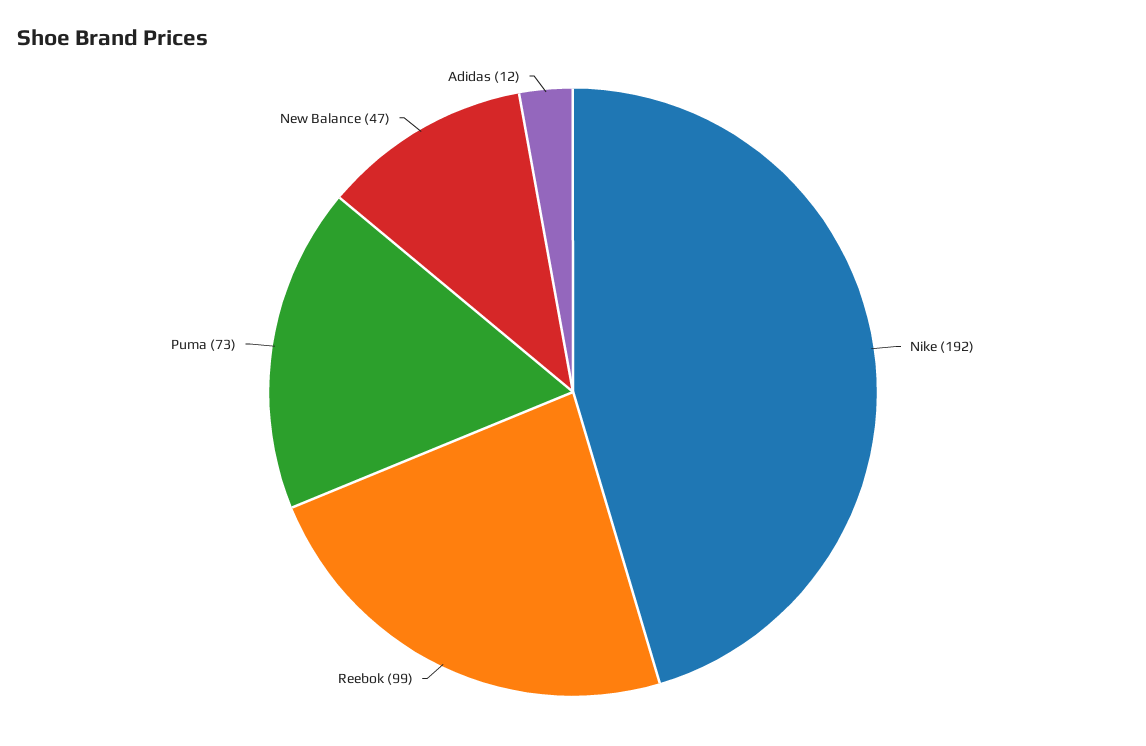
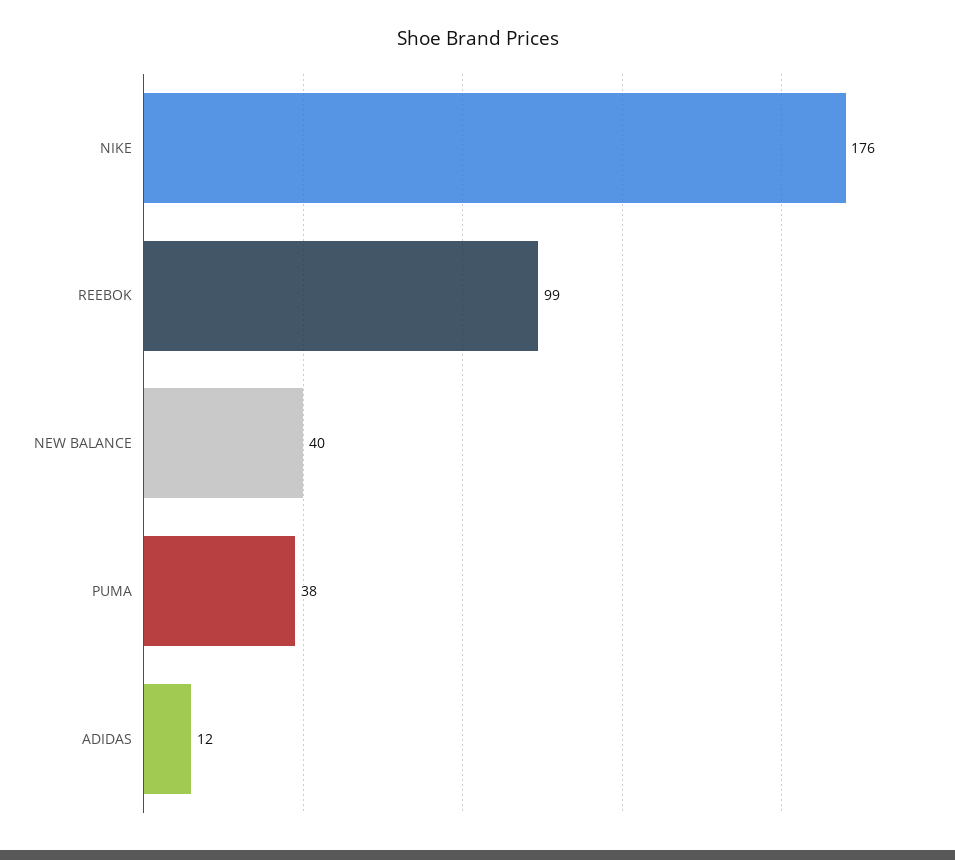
Nike: 192 -> 176
Puma: 73 -> 38
New Balance: 47 -> 40

